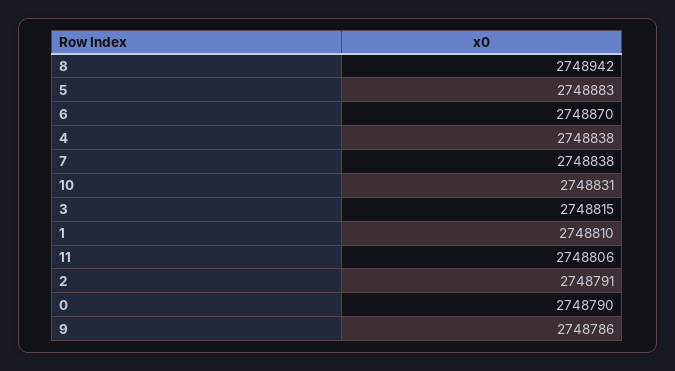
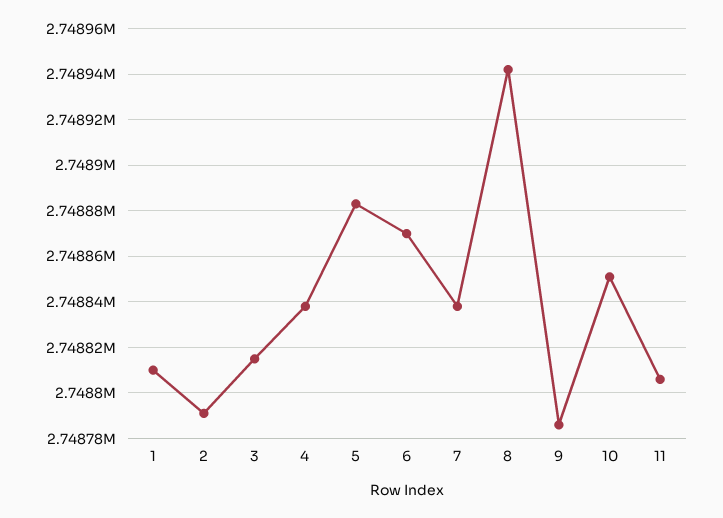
10: 2748831 -> 2748850
0: 2748790 -> none

